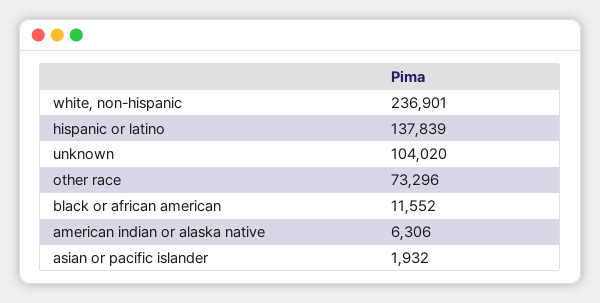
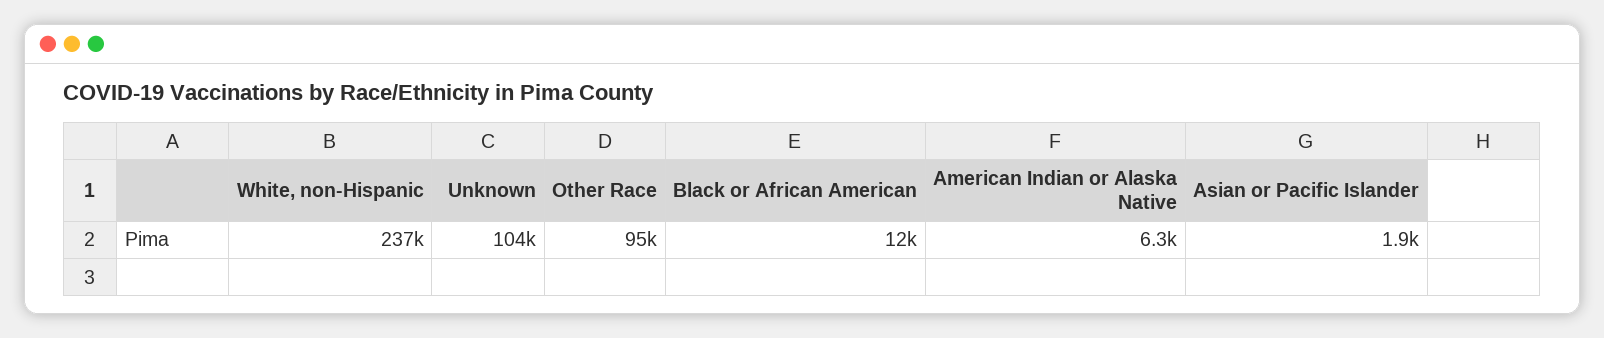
hispanic or latino: 137839 -> none
other race: 73296 -> 95000

